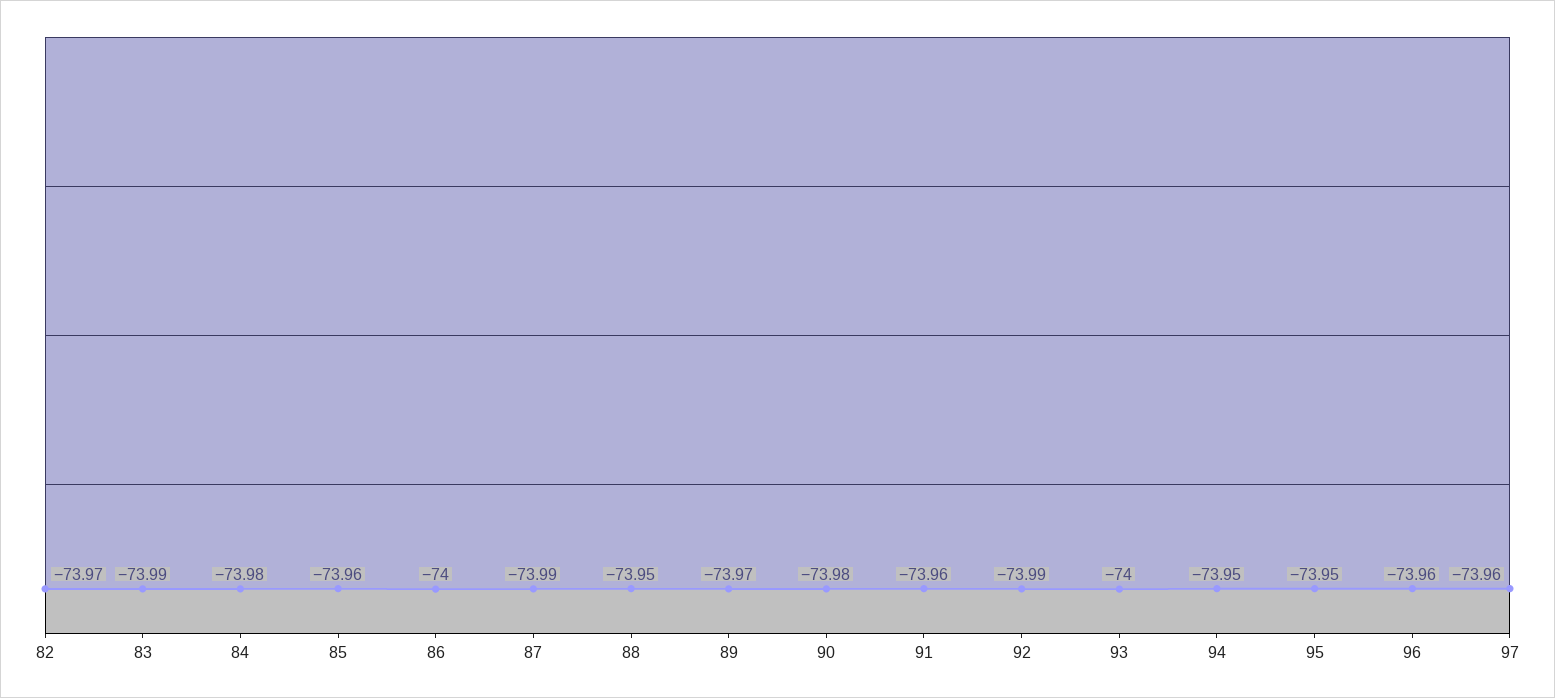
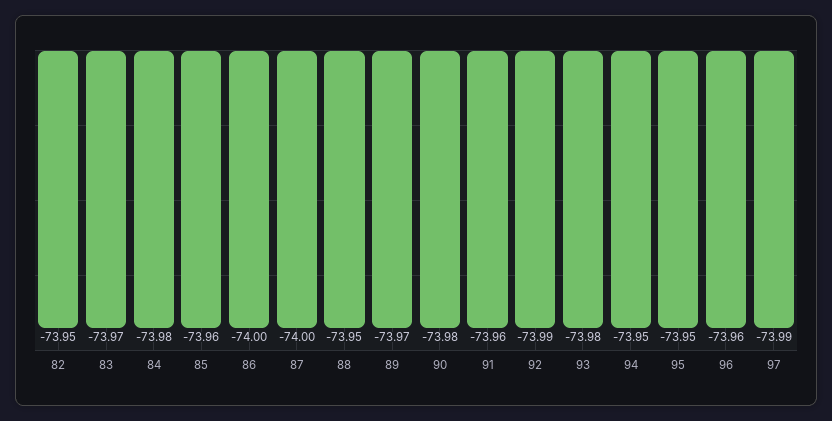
82: -73.97 -> -73.95
83: -73.99 -> -73.97
87: -73.99 -> -74
93: -74 -> -73.98
97: -73.96 -> -73.99

